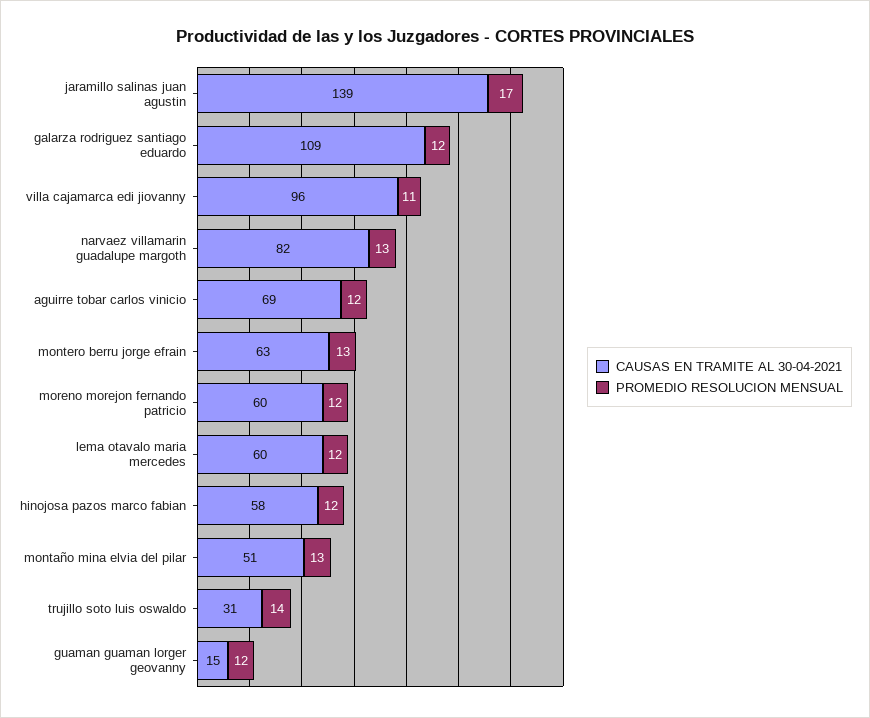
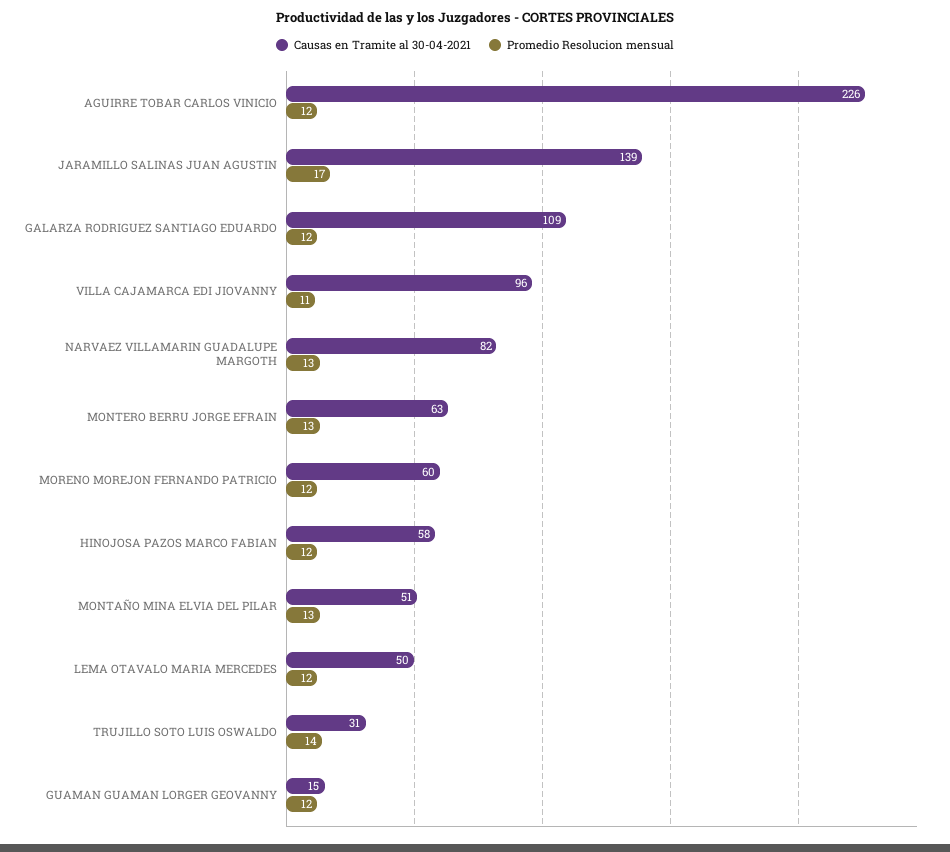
CAUSAS EN TRAMITE AL 30-04-2021, aguirre tobar carlos vinicio: 69 -> 226
CAUSAS EN TRAMITE AL 30-04-2021, lema otavalo maria mercedes: 60 -> 50

